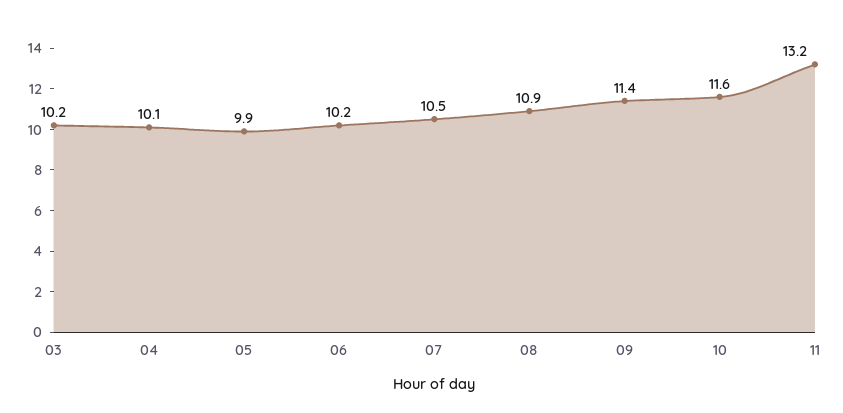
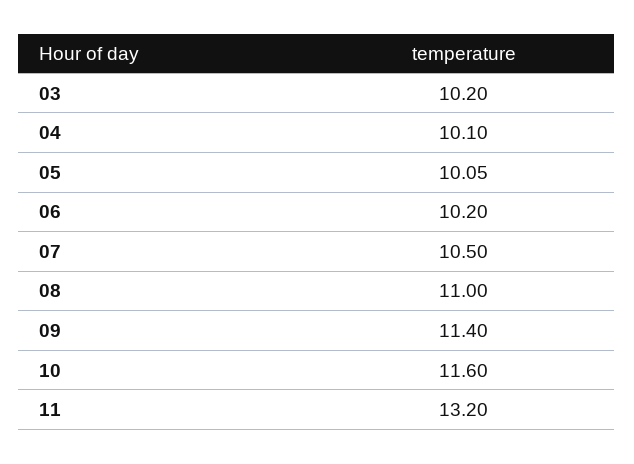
05: 9.9 -> 10.05
08: 10.9 -> 11

